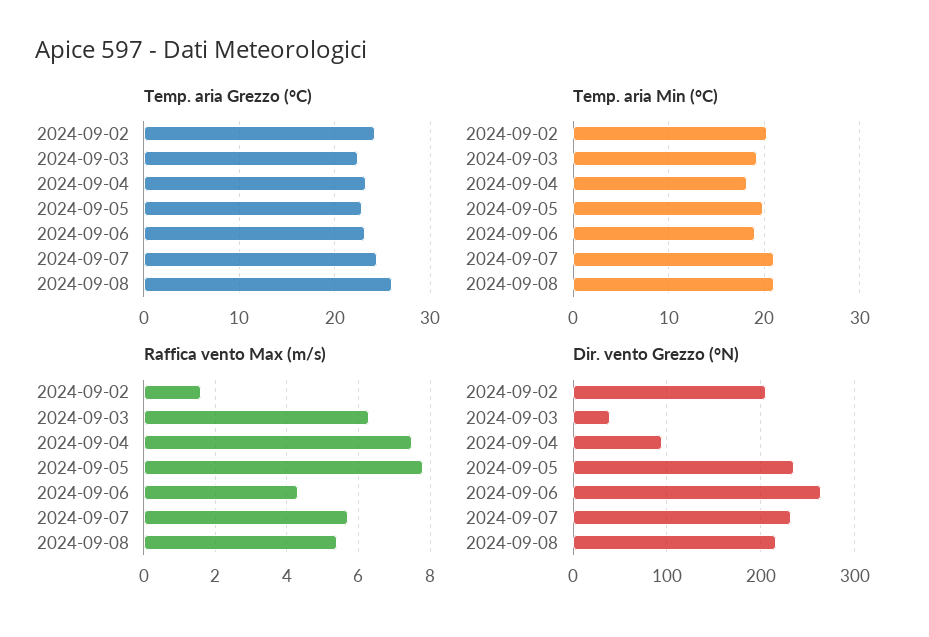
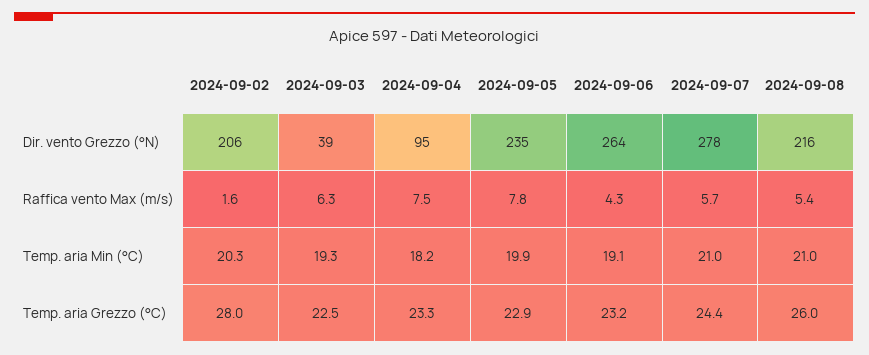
Temp. aria Grezzo (°C), 2024-09-02: 24 -> 28
Dir. vento Grezzo (°N), 2024-09-07: 230 -> 278

